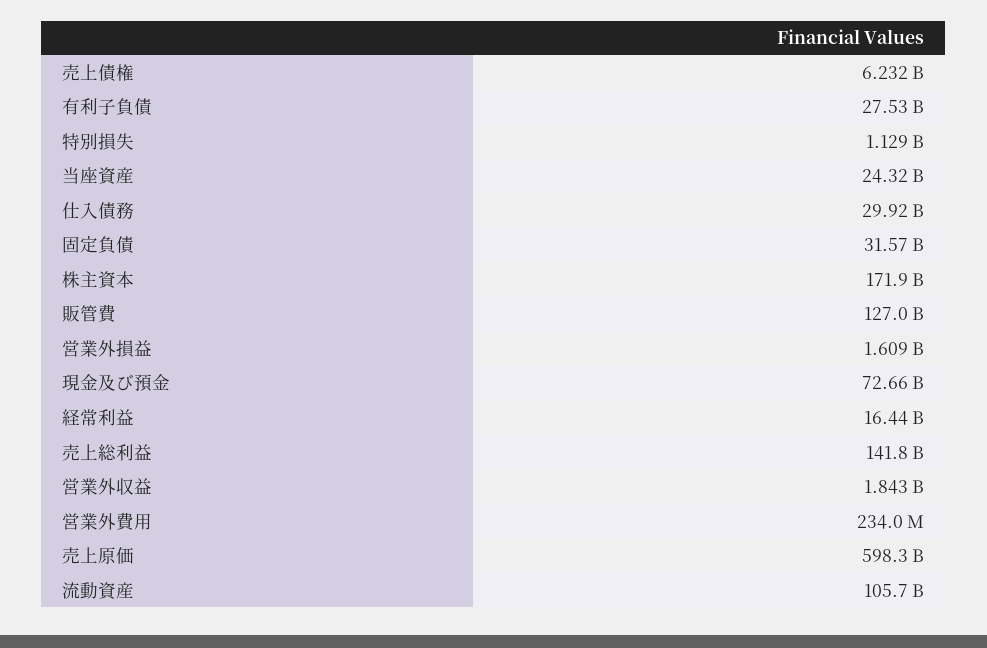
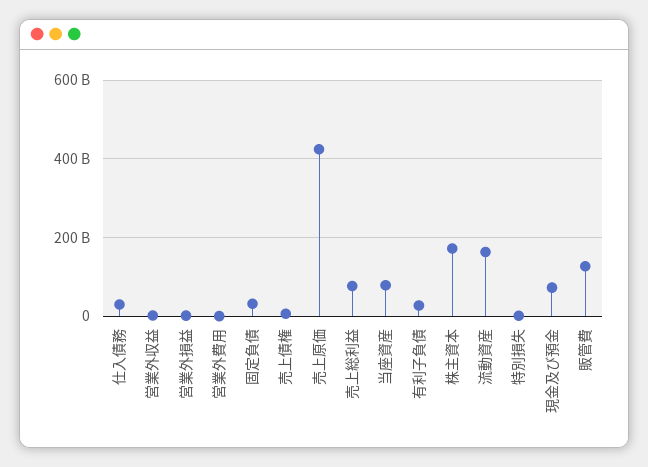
当座資産: 24320000000 -> 80000000000
経常利益: 16440000000 -> none
売上総利益: 141800000000 -> 80000000000
売上原価: 598300000000 -> 420000000000
流動資産: 105700000000 -> 160000000000

